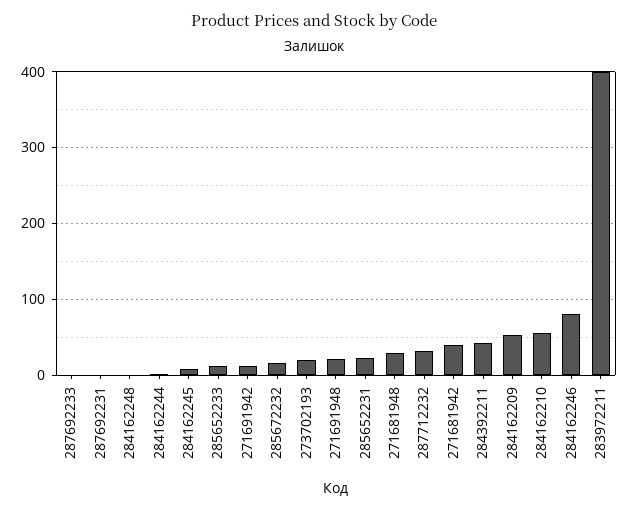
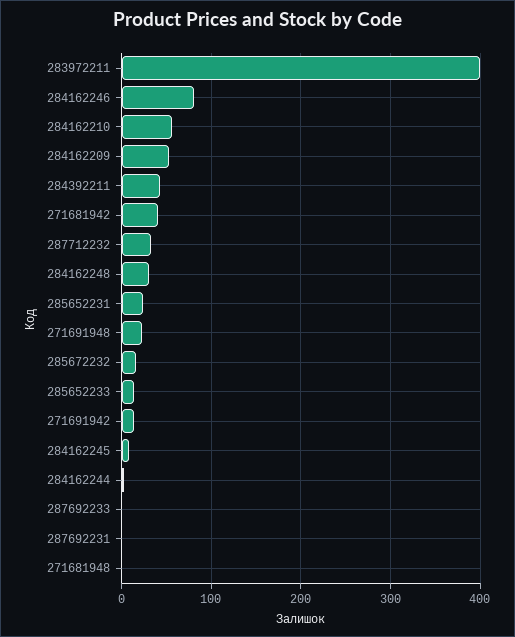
284162248: 0 -> 30
273702193: 20 -> none
271681948: 30 -> 0

